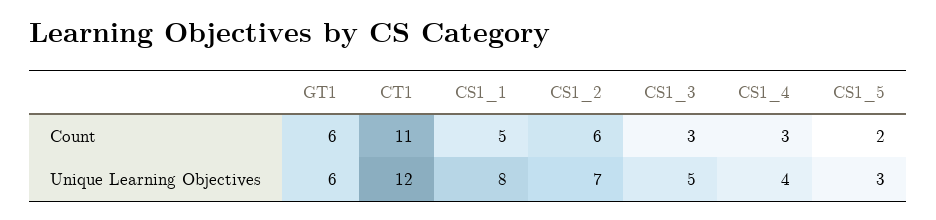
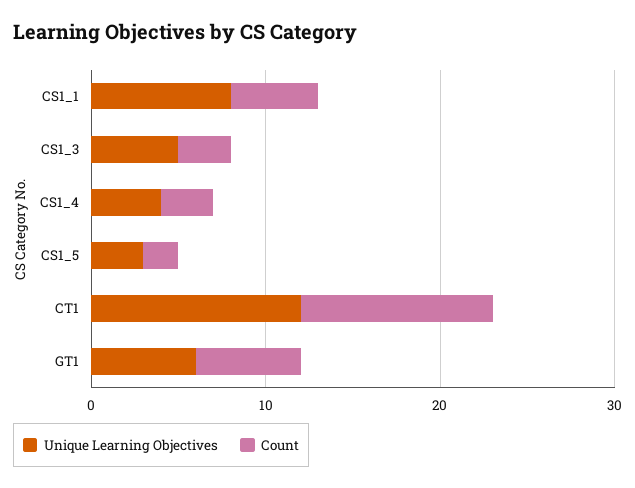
Count, CS1_2: 6 -> none
Unique Learning Objectives, CS1_2: 7 -> none

